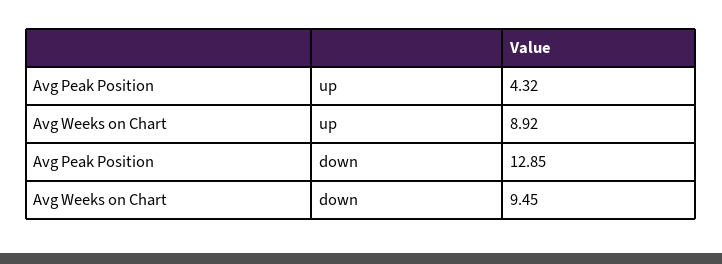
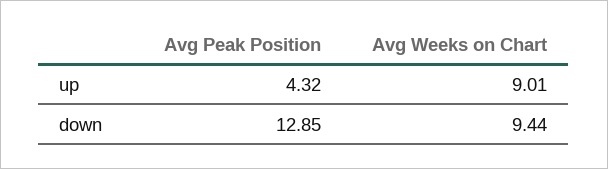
Avg Weeks on Chart, up: 8.92 -> 9.01
Avg Weeks on Chart, down: 9.45 -> 9.44

